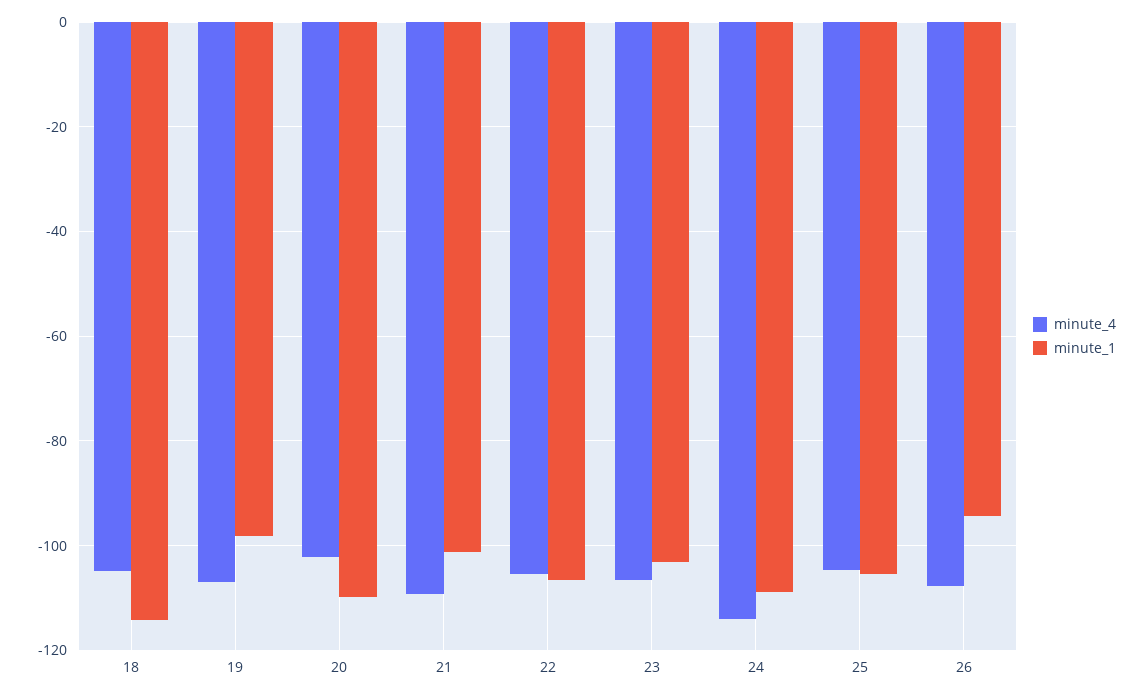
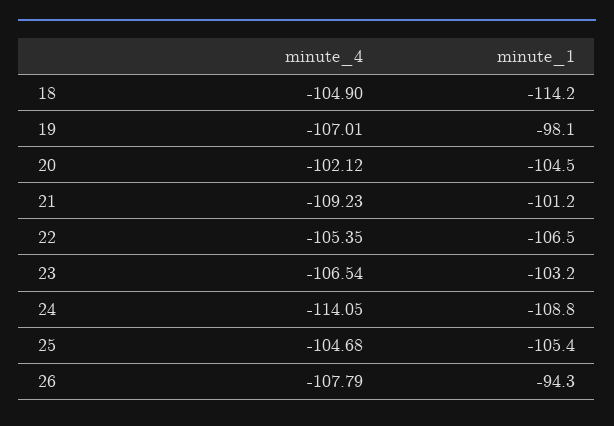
minute_1, 20: -110 -> -104.5

